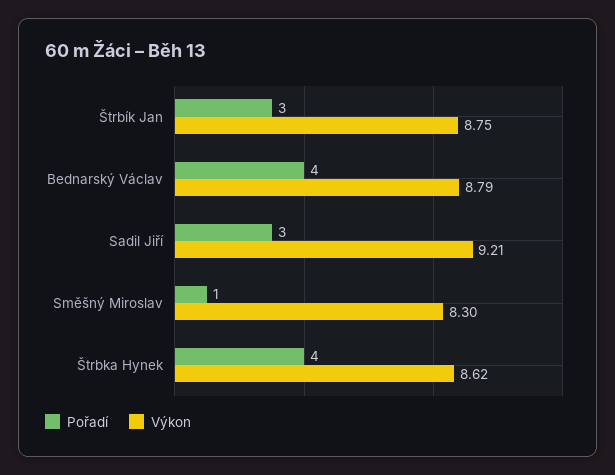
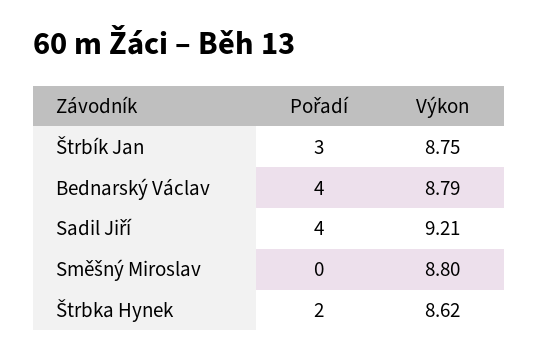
Pořadí, Sadil Jiří: 3 -> 4
Pořadí, Směšný Miroslav: 1 -> 0
Výkon, Směšný Miroslav: 8.3 -> 8.8
Pořadí, Štrbka Hynek: 4 -> 2

